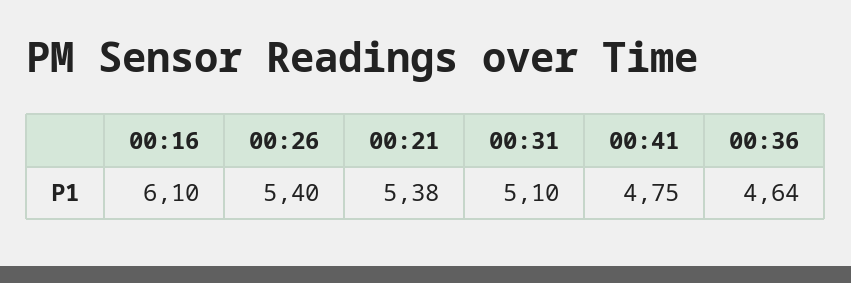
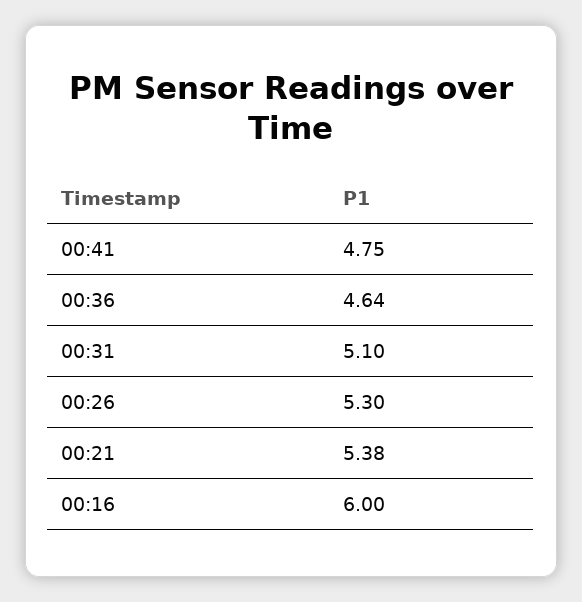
00:16: 6.1 -> 6
00:26: 5.4 -> 5.3

